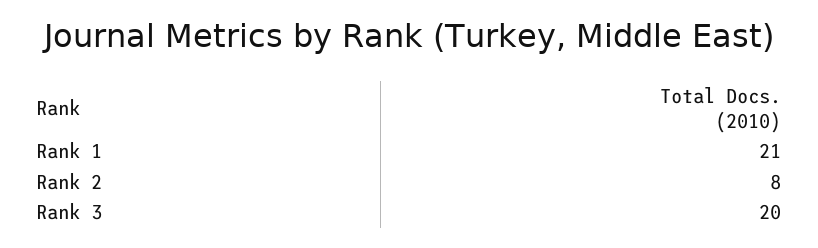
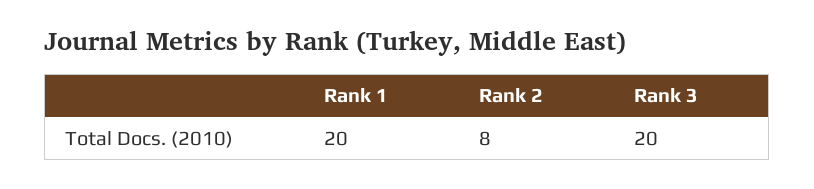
Rank 1: 21 -> 20

